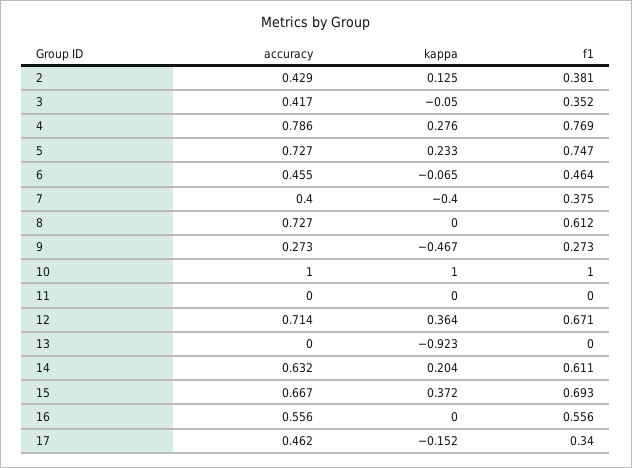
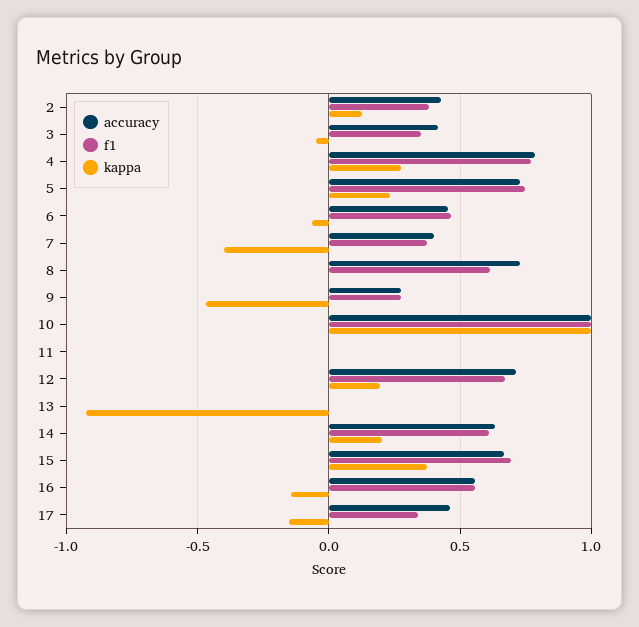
kappa, 12: 0.364 -> 0.2
kappa, 16: 0 -> -0.15

